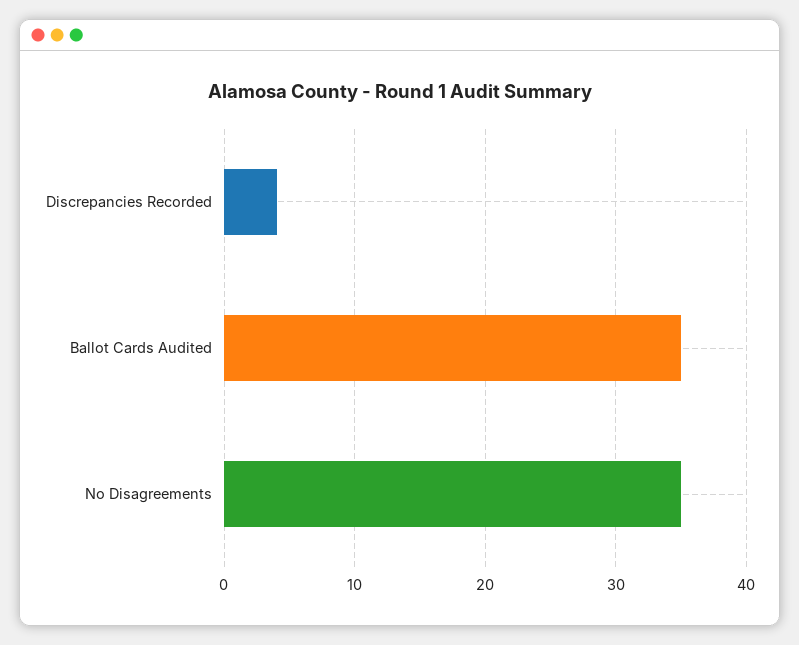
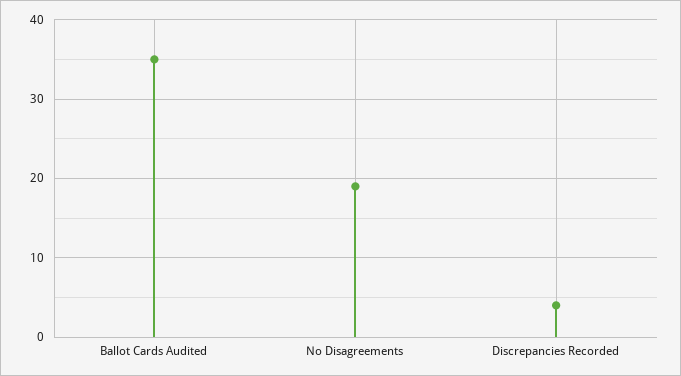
No Disagreements: 35 -> 19

